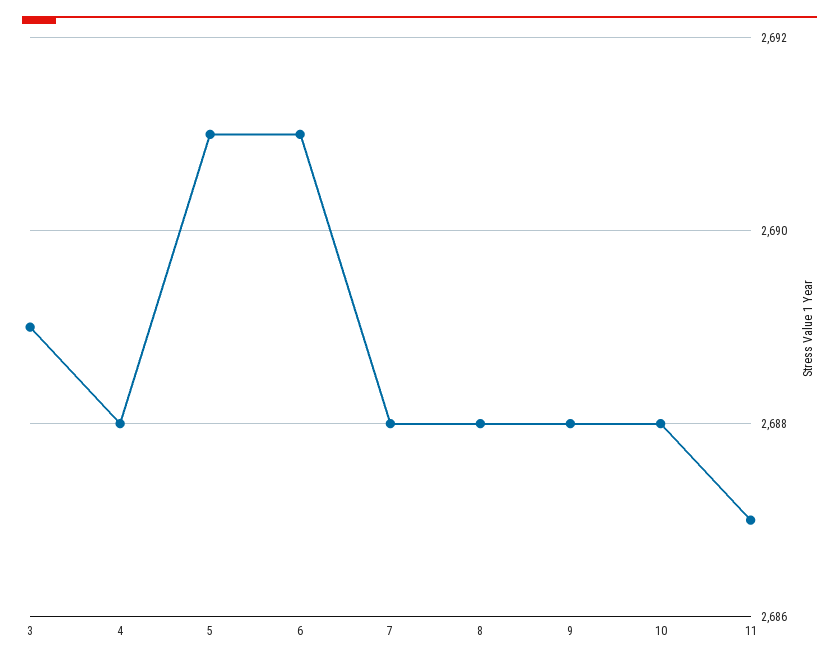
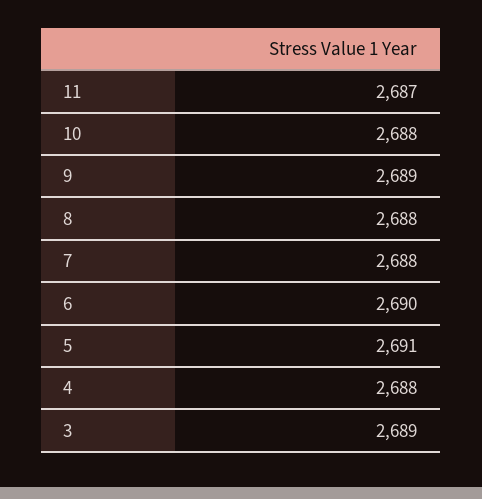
6: 2691 -> 2690
9: 2688 -> 2689

